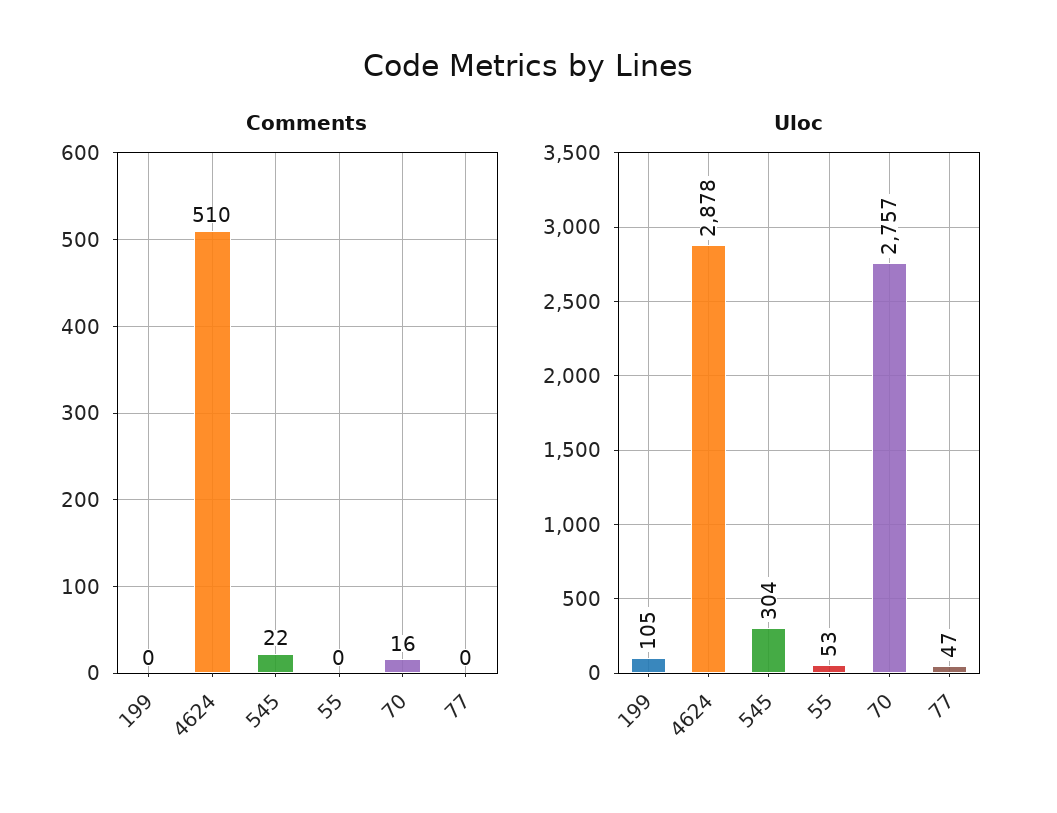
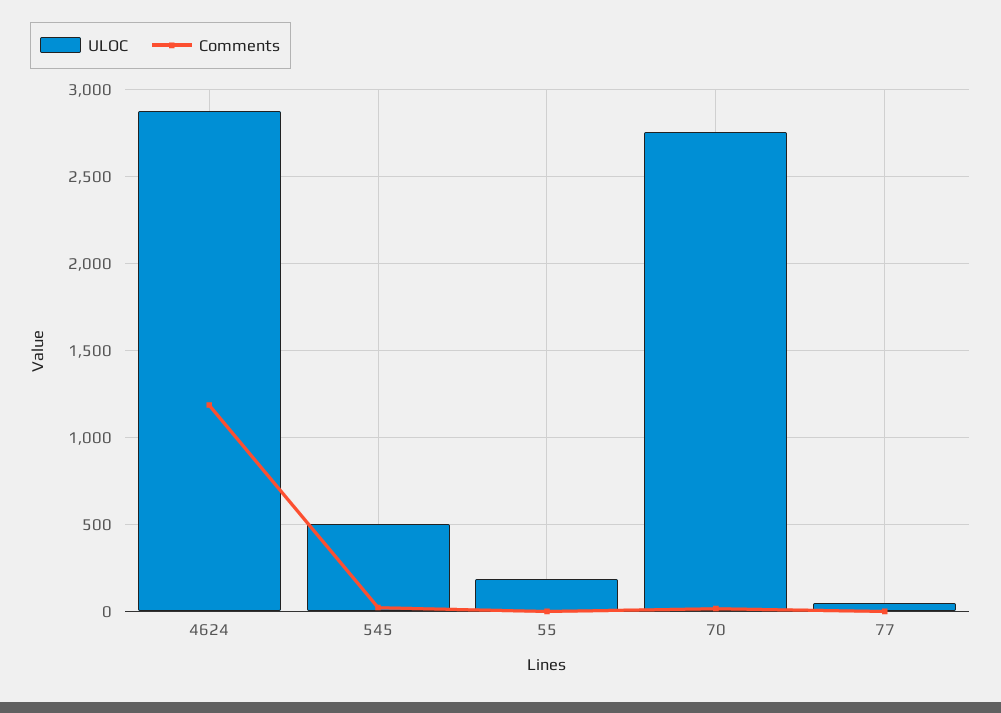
Comments, 199: 0 -> none
Comments, 4624: 510 -> 1200
Uloc, 199: 105 -> none
Uloc, 545: 304 -> 500
Uloc, 55: 53 -> 200

